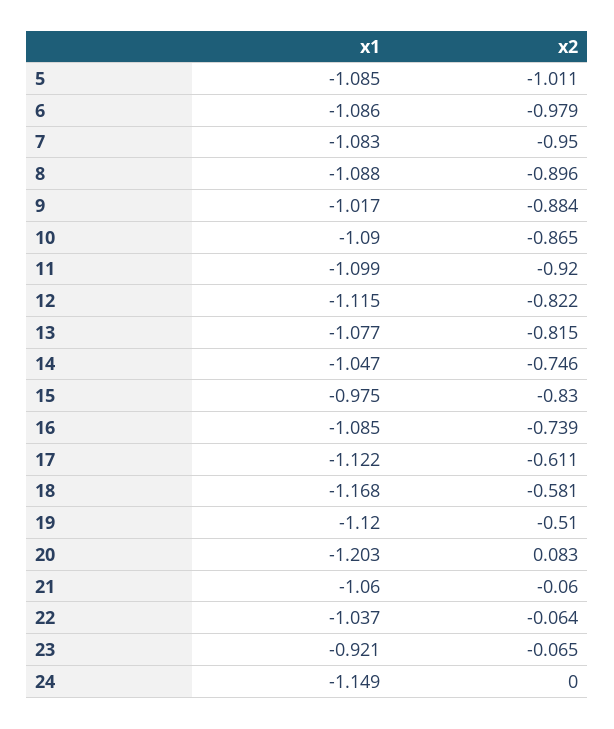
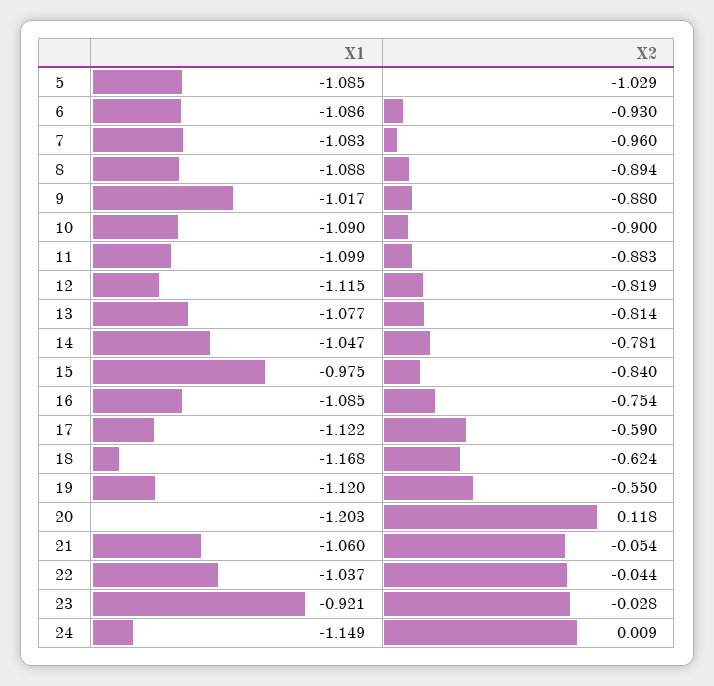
x2, 5: -1.011 -> -1.029
x2, 6: -0.979 -> -0.93
x2, 7: -0.95 -> -0.96
x2, 8: -0.896 -> -0.894
x2, 9: -0.884 -> -0.88
x2, 10: -0.865 -> -0.9
x2, 11: -0.92 -> -0.883
x2, 12: -0.822 -> -0.819
x2, 13: -0.815 -> -0.814
x2, 14: -0.746 -> -0.781
x2, 15: -0.83 -> -0.84
x2, 16: -0.739 -> -0.754
x2, 17: -0.611 -> -0.59
x2, 18: -0.581 -> -0.624
x2, 19: -0.51 -> -0.55
x2, 20: 0.083 -> 0.118
x2, 21: -0.06 -> -0.054
x2, 22: -0.064 -> -0.044
x2, 23: -0.065 -> -0.028
x2, 24: 0 -> 0.009

